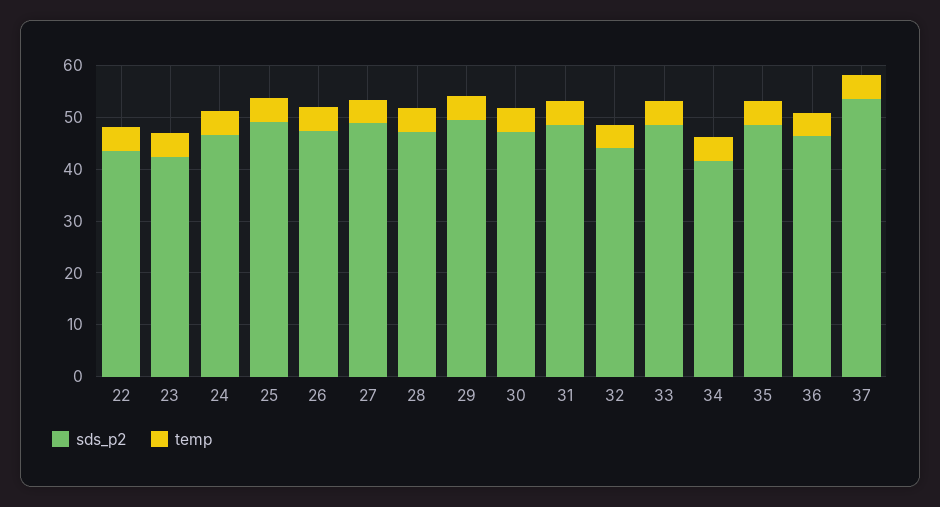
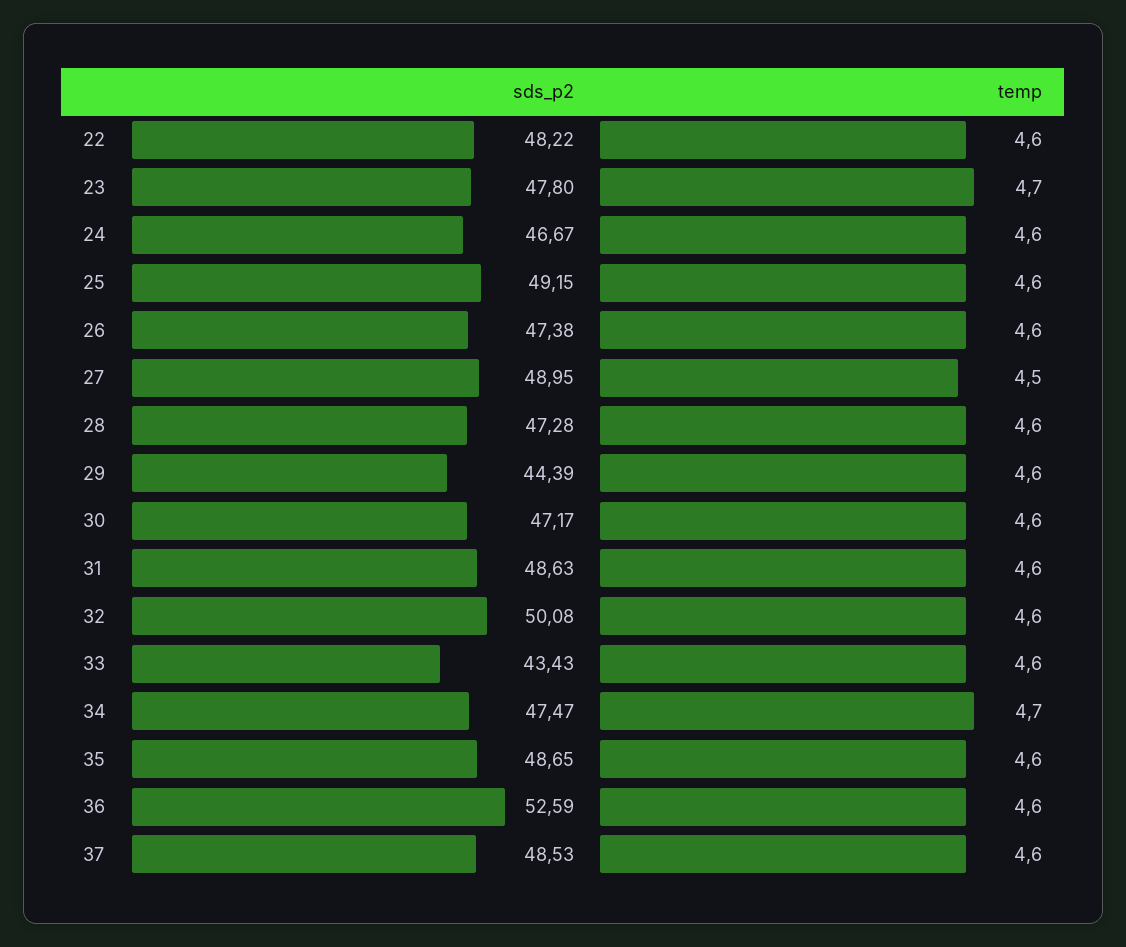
sds_p2, 22: 44 -> 48.22
sds_p2, 23: 42 -> 47.8
sds_p2, 29: 50 -> 44.39
sds_p2, 32: 44 -> 50.08
sds_p2, 33: 48 -> 43.43
sds_p2, 34: 42 -> 47.47
sds_p2, 36: 46 -> 52.59
sds_p2, 37: 54 -> 48.53

